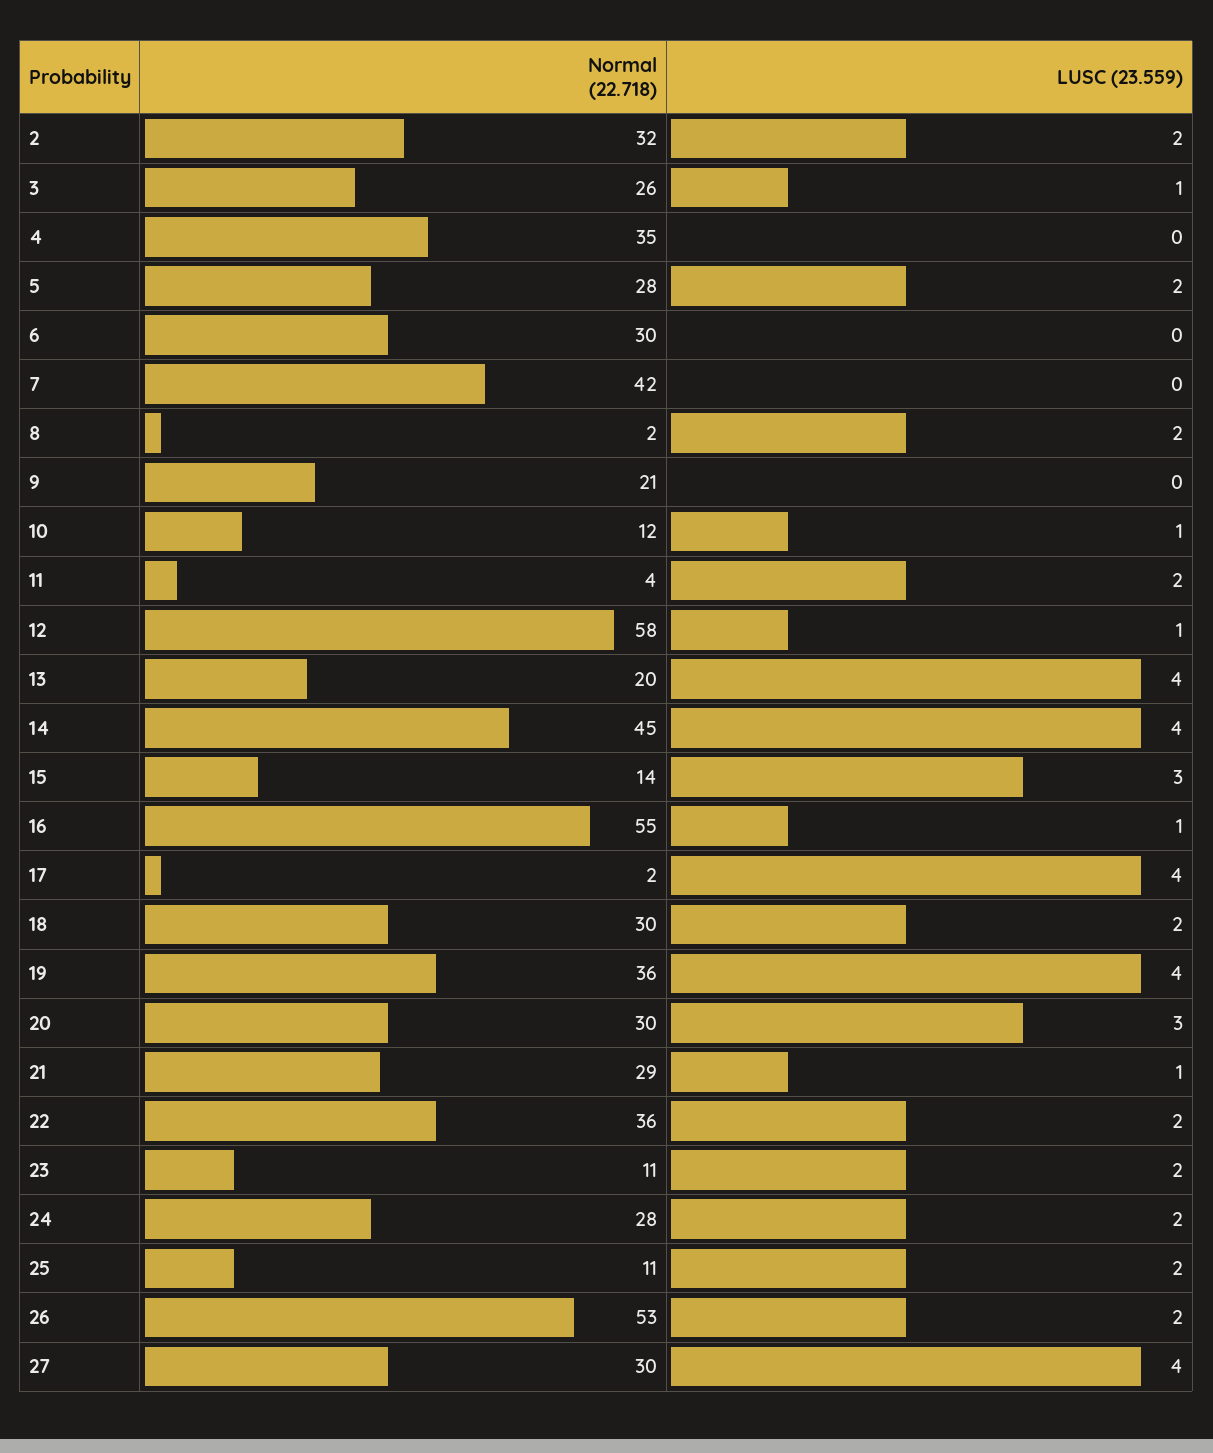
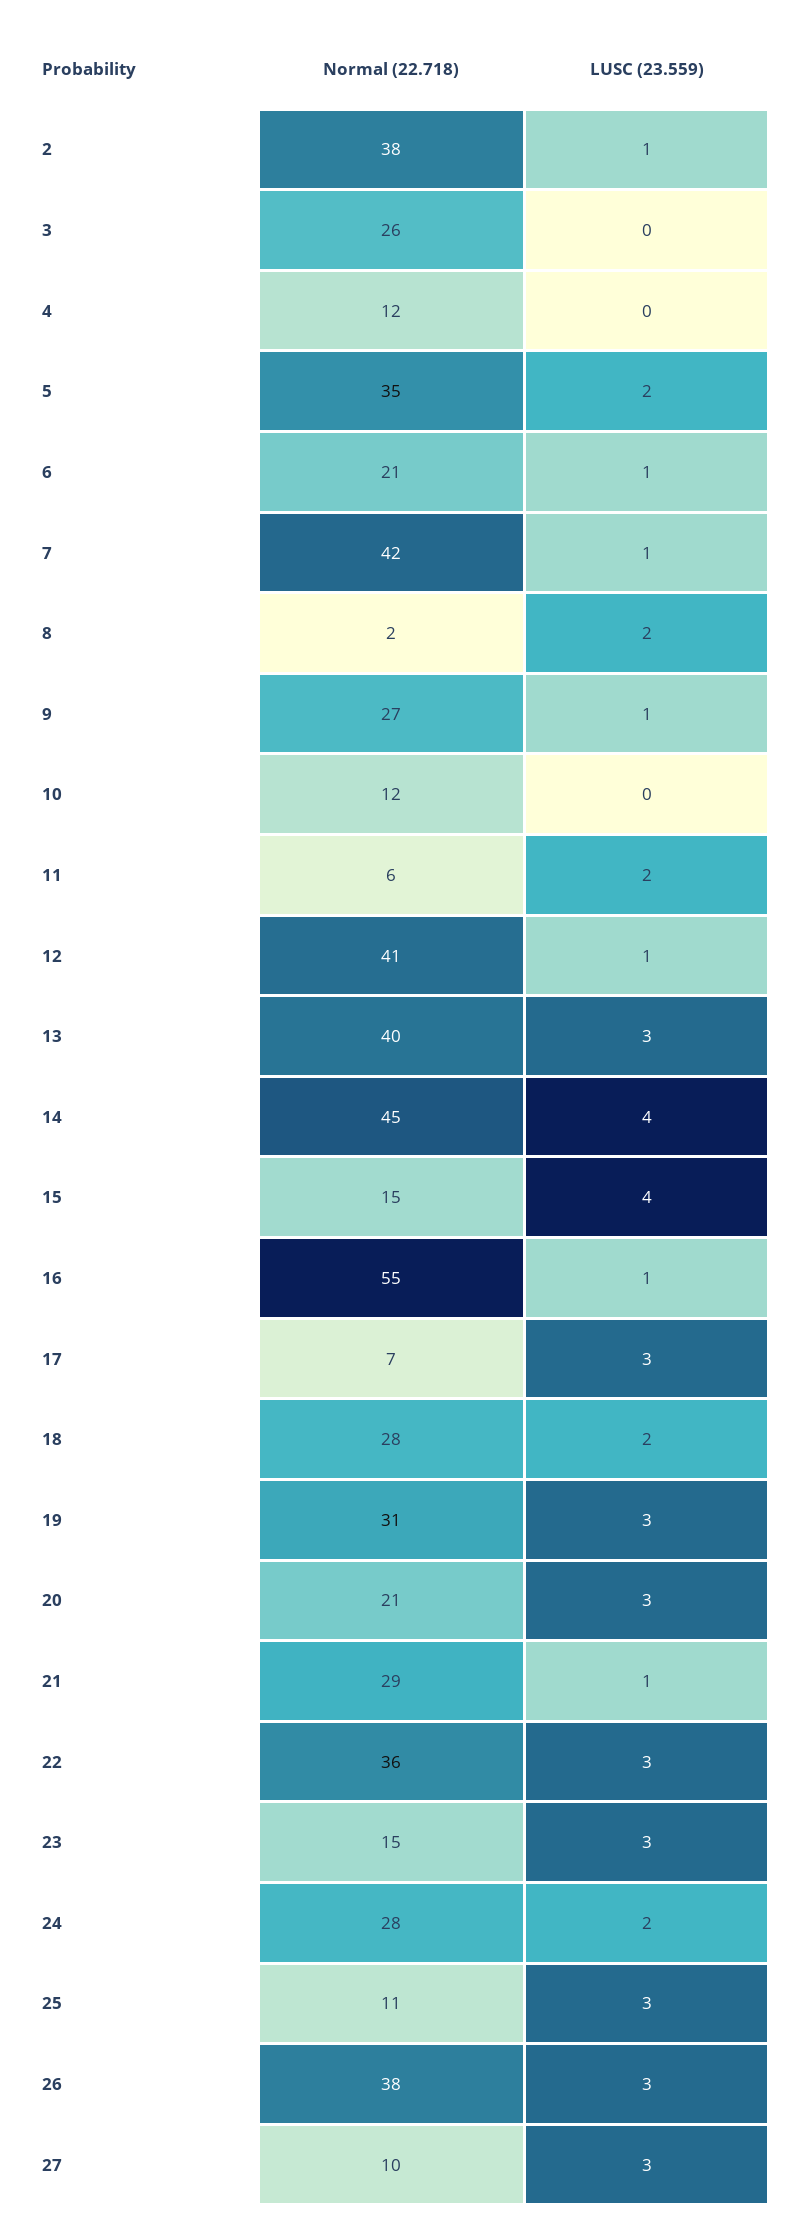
Normal (22.718), 2: 32 -> 38
LUSC (23.559), 2: 2 -> 1
LUSC (23.559), 3: 1 -> 0
Normal (22.718), 4: 35 -> 12
Normal (22.718), 5: 28 -> 35
Normal (22.718), 6: 30 -> 21
LUSC (23.559), 6: 0 -> 1
LUSC (23.559), 7: 0 -> 1
Normal (22.718), 9: 21 -> 27
LUSC (23.559), 9: 0 -> 1
LUSC (23.559), 10: 1 -> 0
Normal (22.718), 11: 4 -> 6
Normal (22.718), 12: 58 -> 41
Normal (22.718), 13: 20 -> 40
LUSC (23.559), 13: 4 -> 3
Normal (22.718), 15: 14 -> 15
LUSC (23.559), 15: 3 -> 4
Normal (22.718), 17: 2 -> 7
LUSC (23.559), 17: 4 -> 3
Normal (22.718), 18: 30 -> 28
Normal (22.718), 19: 36 -> 31
LUSC (23.559), 19: 4 -> 3
Normal (22.718), 20: 30 -> 21
LUSC (23.559), 22: 2 -> 3
Normal (22.718), 23: 11 -> 15
LUSC (23.559), 23: 2 -> 3
LUSC (23.559), 25: 2 -> 3
Normal (22.718), 26: 53 -> 38
LUSC (23.559), 26: 2 -> 3
Normal (22.718), 27: 30 -> 10
LUSC (23.559), 27: 4 -> 3

